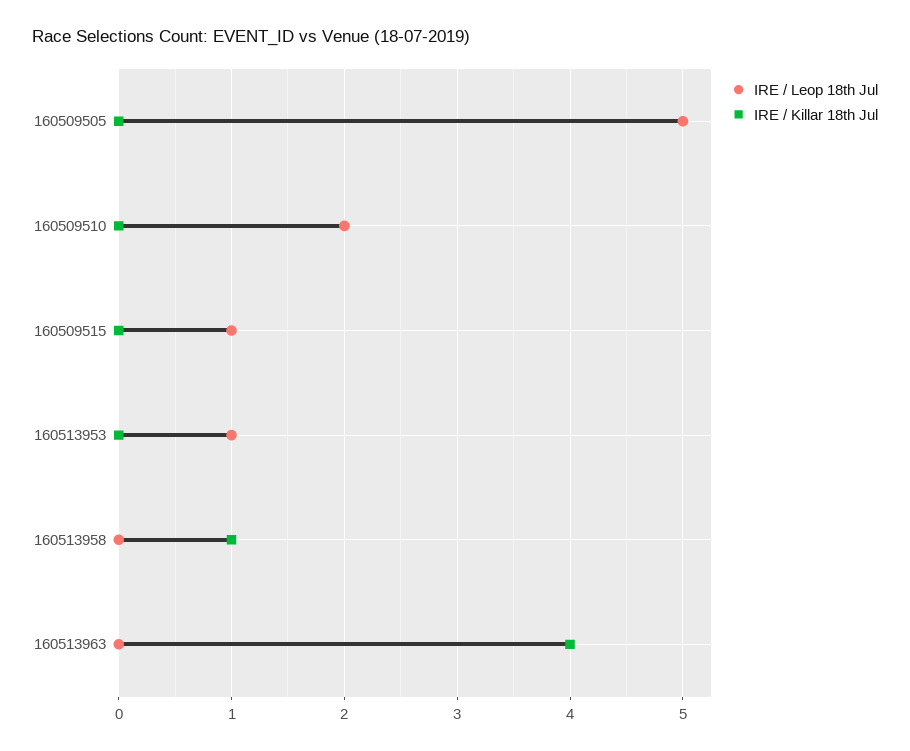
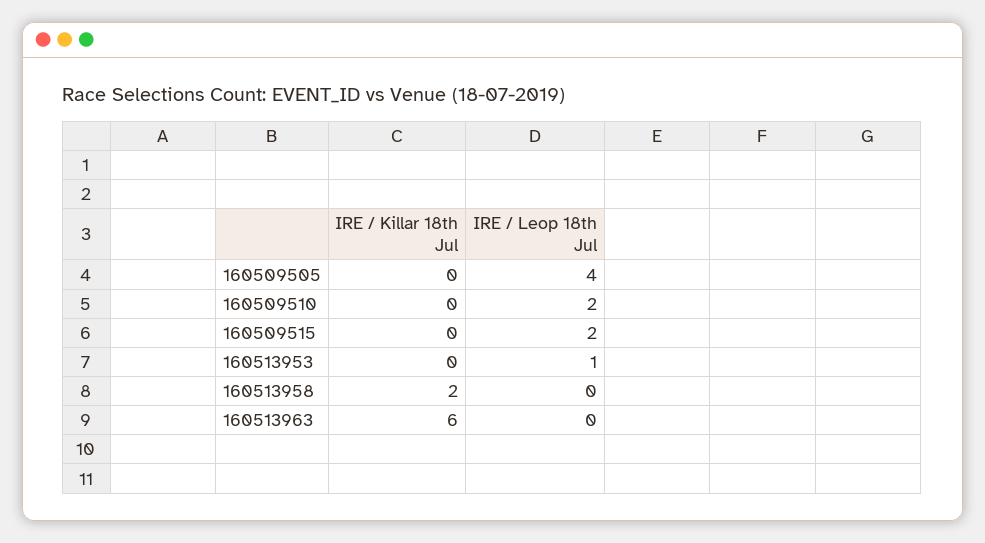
IRE / Leop 18th Jul, 160509505: 5 -> 4
IRE / Leop 18th Jul, 160509515: 1 -> 2
IRE / Killar 18th Jul, 160513958: 1 -> 2
IRE / Killar 18th Jul, 160513963: 4 -> 6

